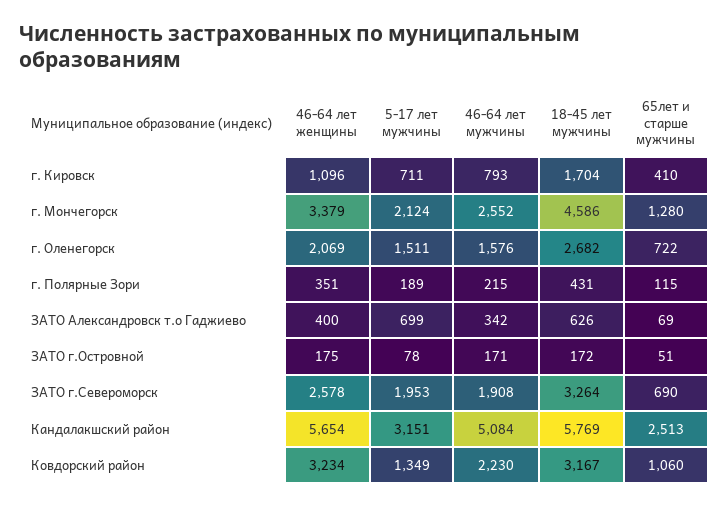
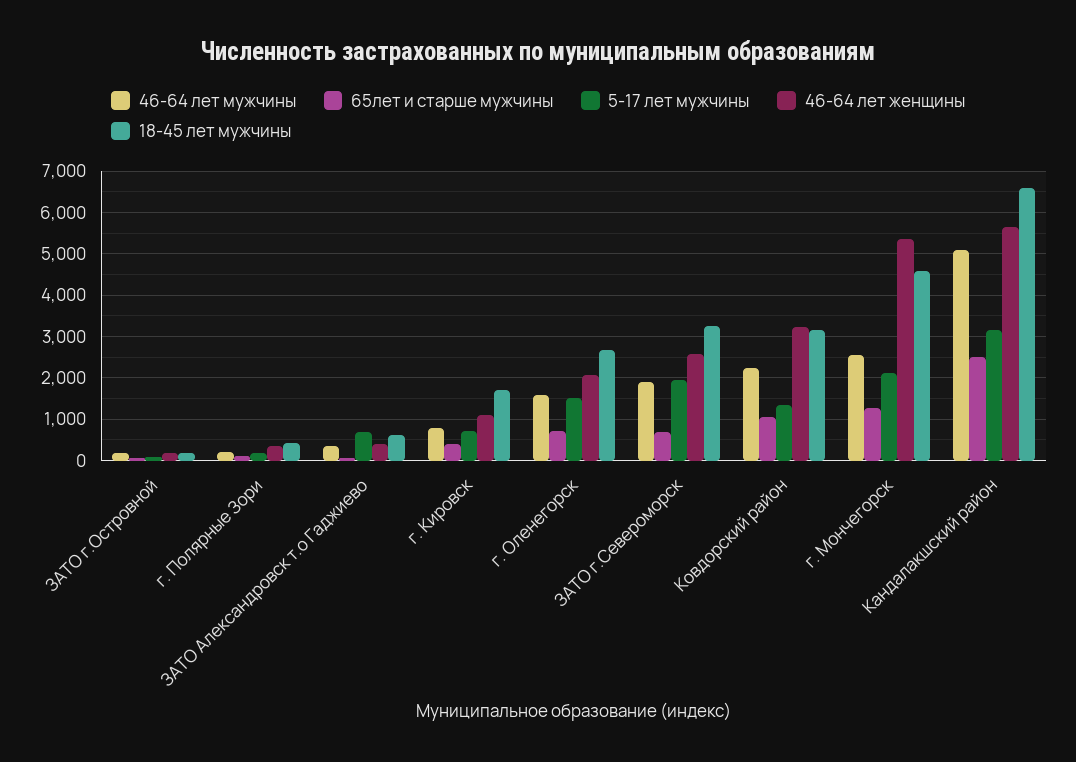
46-64 лет женщины, г. Мончегорск: 3379 -> 5400
18-45 лет мужчины, Кандалакшский район: 5769 -> 6600

